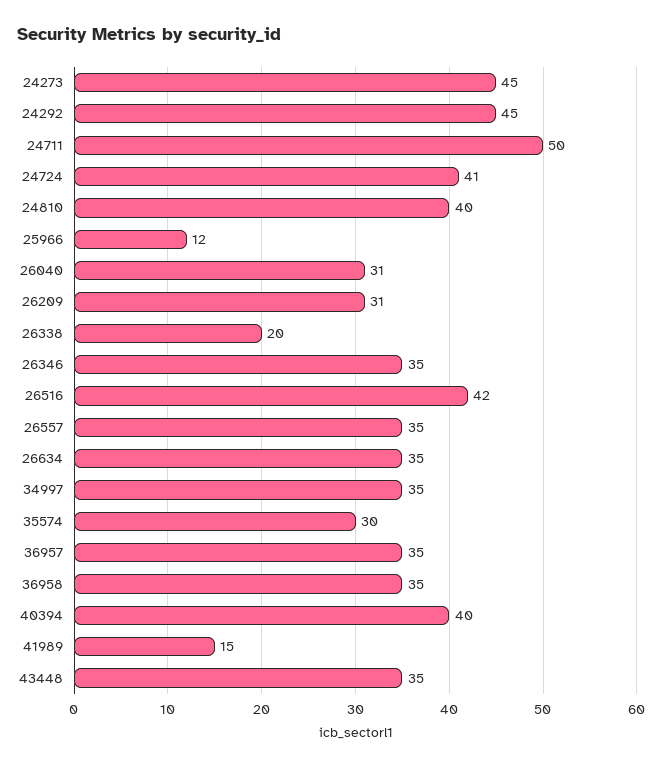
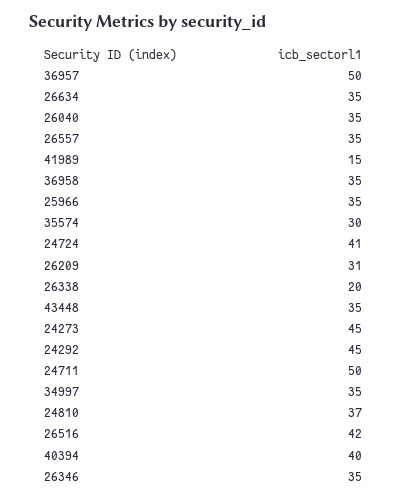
24810: 40 -> 37
25966: 12 -> 35
26040: 31 -> 35
36957: 35 -> 50

